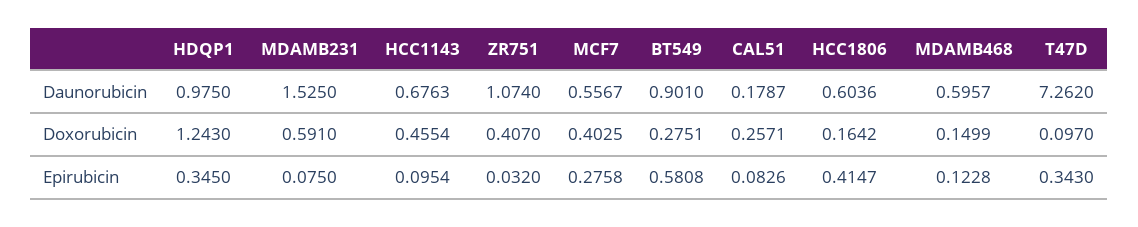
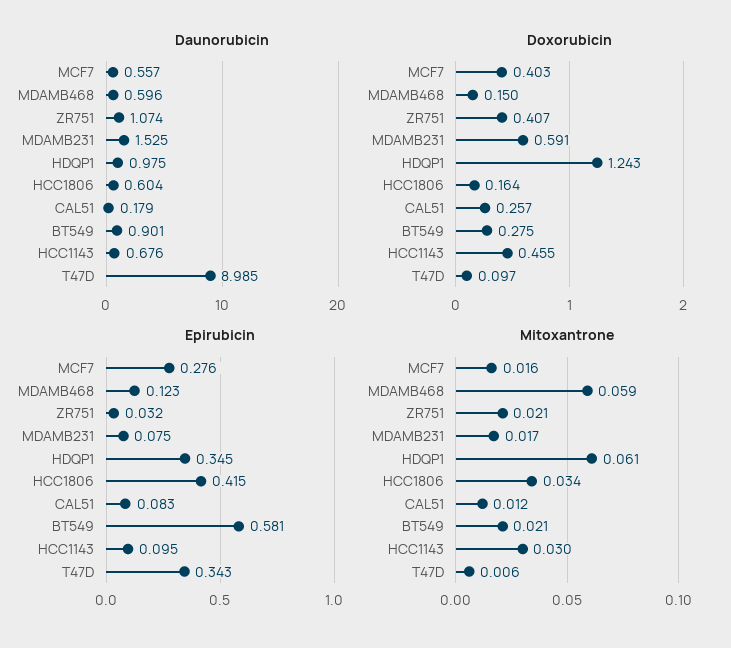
Daunorubicin, T47D: 7.262 -> 8.985
Mitoxantrone, MCF7: none -> 0.016
Mitoxantrone, MDAMB468: none -> 0.059
Mitoxantrone, ZR751: none -> 0.021
Mitoxantrone, MDAMB231: none -> 0.017
Mitoxantrone, HDQP1: none -> 0.061
Mitoxantrone, HCC1806: none -> 0.034
Mitoxantrone, CAL51: none -> 0.012
Mitoxantrone, BT549: none -> 0.021
Mitoxantrone, HCC1143: none -> 0.03
Mitoxantrone, T47D: none -> 0.006

